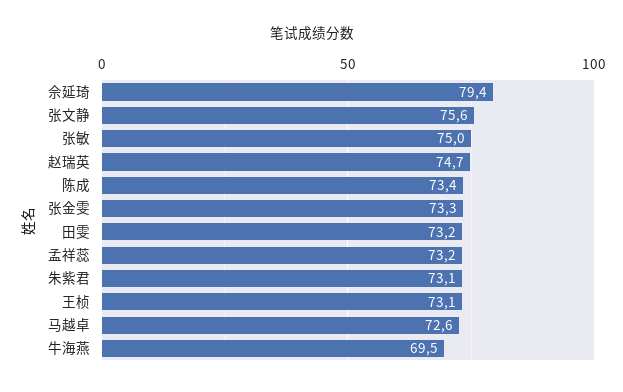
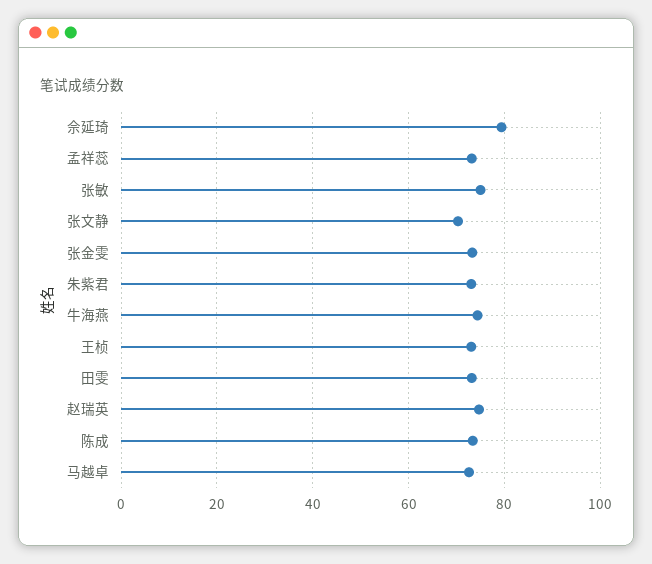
张文静: 75.6 -> 70
牛海燕: 69.5 -> 74

